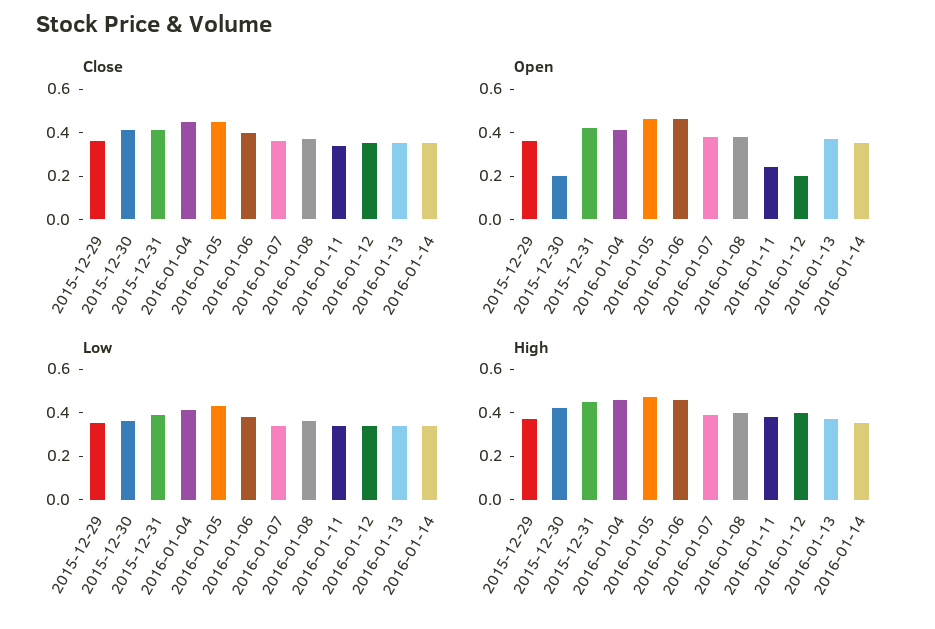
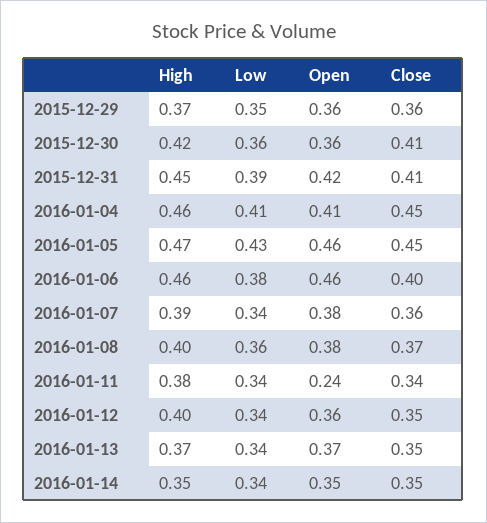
Open, 2015-12-30: 0.2 -> 0.36
Open, 2016-01-12: 0.2 -> 0.36

